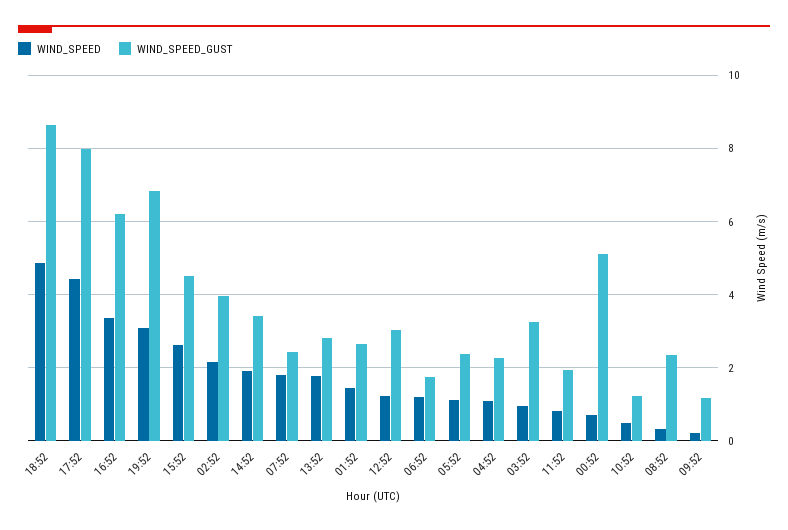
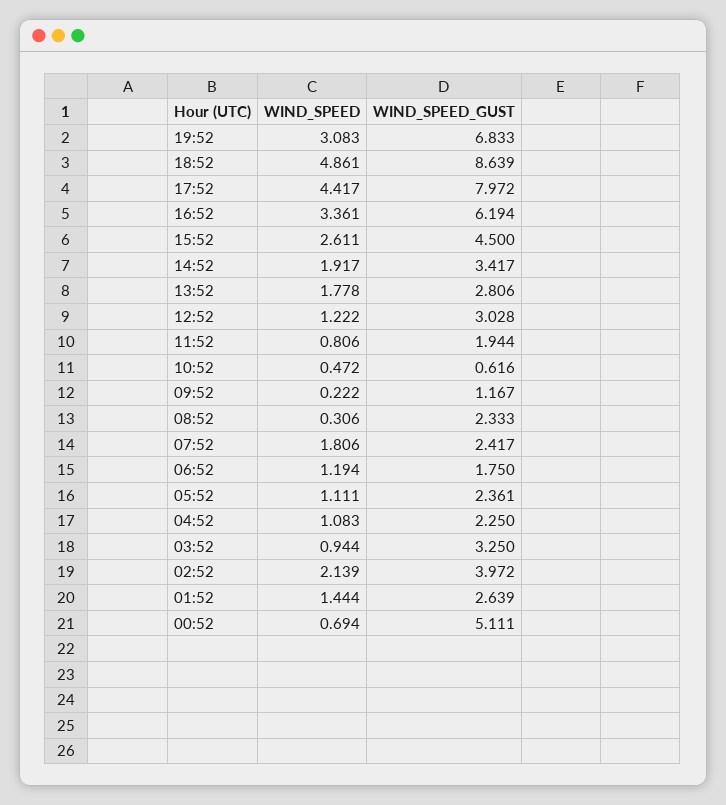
WIND_SPEED_GUST, 10:52: 1.2 -> 0.616

